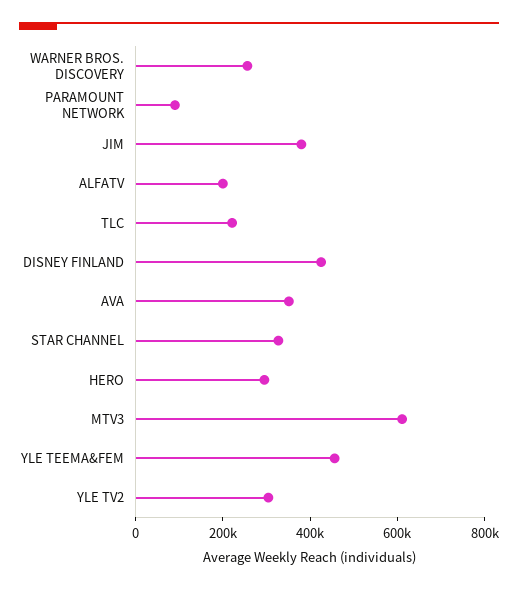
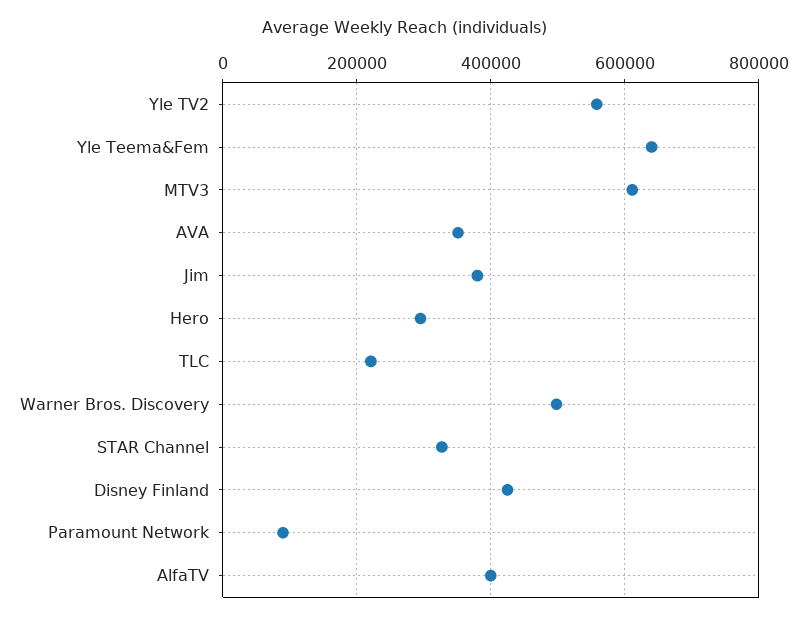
WARNER BROS. DISCOVERY: 250000 -> 500000
ALFATV: 200000 -> 400000
YLE TEEMA&FEM: 450000 -> 640000
YLE TV2: 300000 -> 560000

